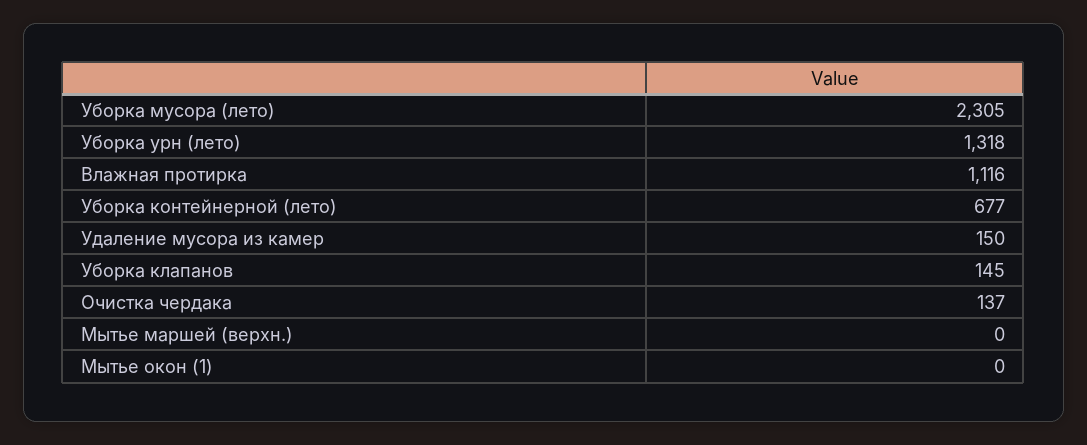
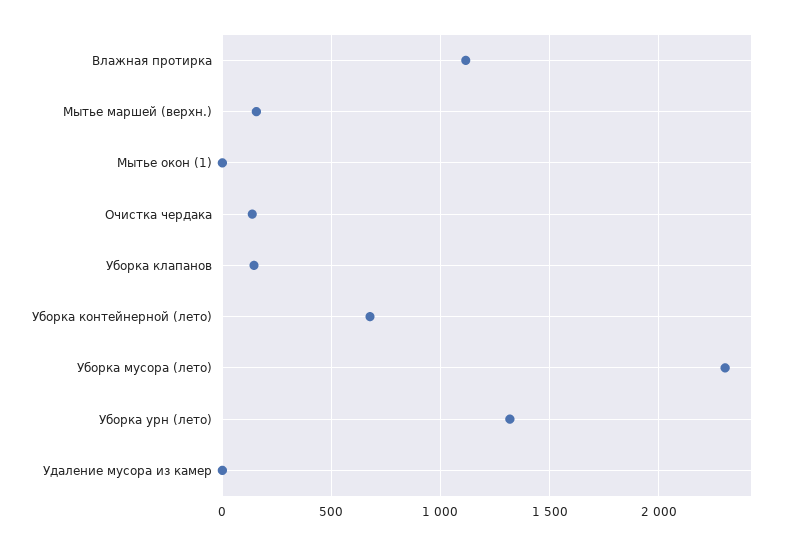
Удаление мусора из камер: 150 -> 0
Мытье маршей (верхн.): 0 -> 150

